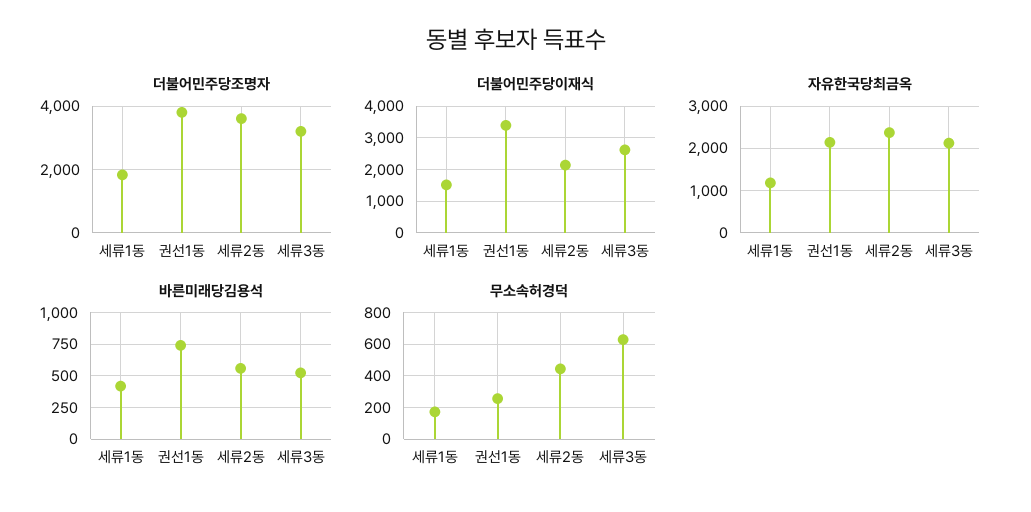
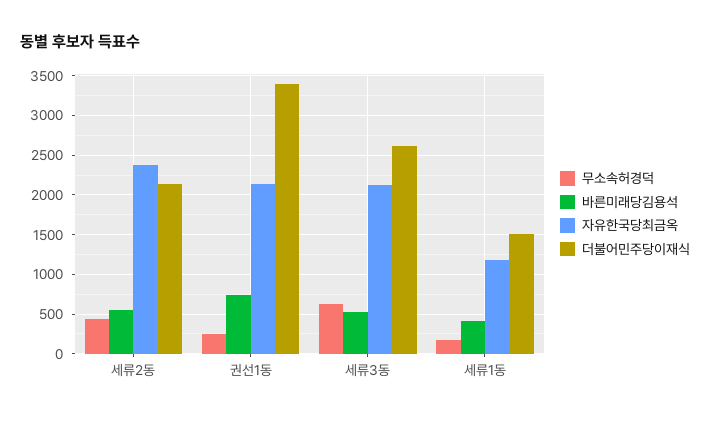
더불어민주당조명자, 세류1동: 1800 -> none
더불어민주당조명자, 권선1동: 3800 -> none
더불어민주당조명자, 세류2동: 3600 -> none
더불어민주당조명자, 세류3동: 3200 -> none

